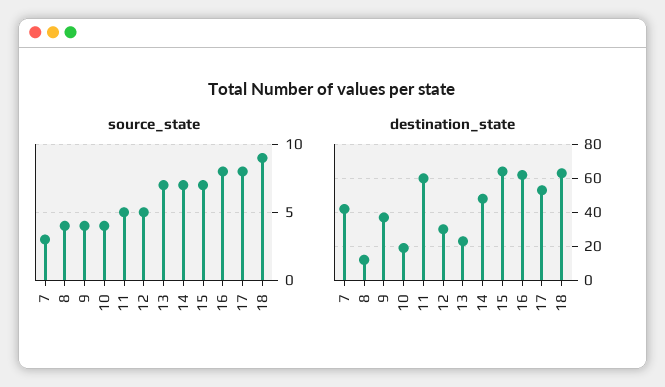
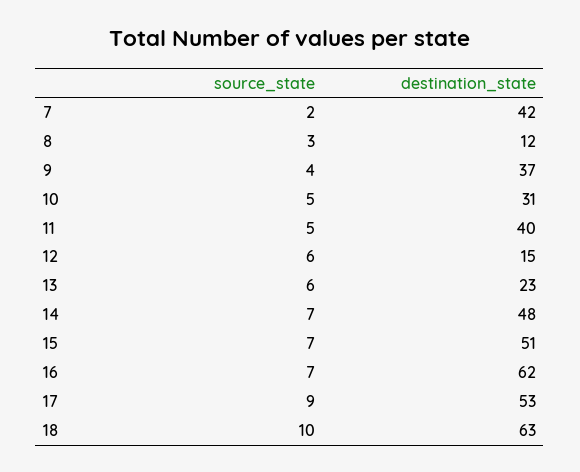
source_state, 7: 3 -> 2
source_state, 8: 4 -> 3
source_state, 10: 4 -> 5
source_state, 12: 5 -> 6
source_state, 13: 7 -> 6
source_state, 16: 8 -> 7
source_state, 17: 8 -> 9
source_state, 18: 9 -> 10
destination_state, 10: 20 -> 31
destination_state, 11: 60 -> 40
destination_state, 12: 30 -> 15
destination_state, 15: 65 -> 51

